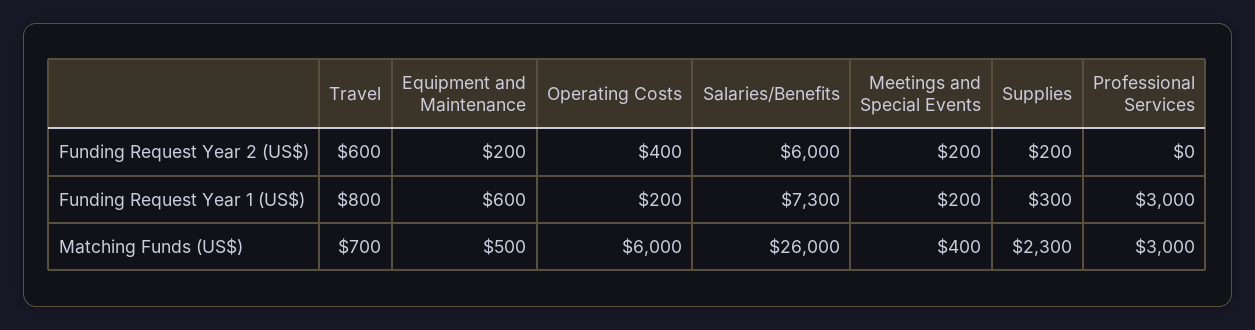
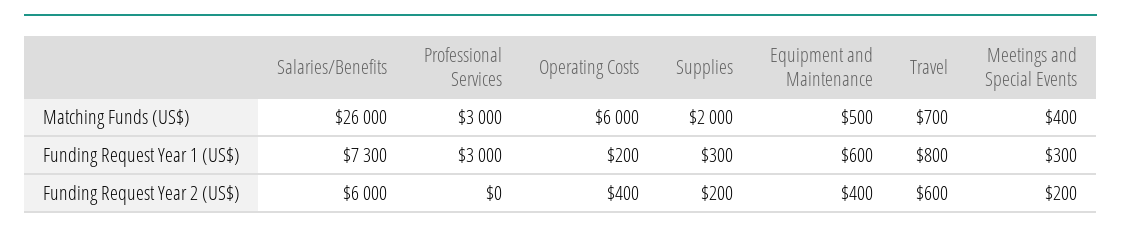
Equipment and Maintenance, Funding Request Year 2 (US$): 200 -> 400
Meetings and Special Events, Funding Request Year 1 (US$): 200 -> 300
Supplies, Matching Funds (US$): 2300 -> 2000

